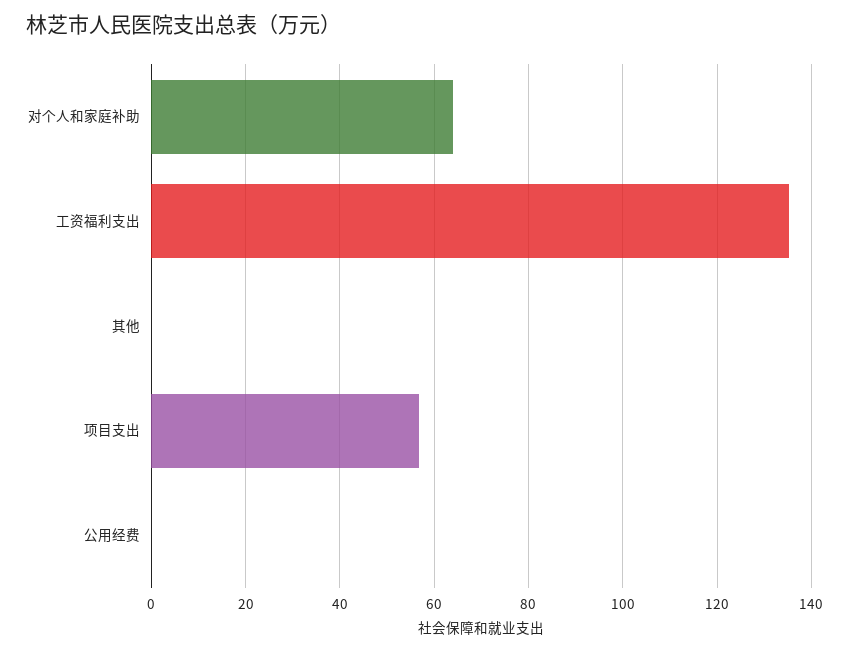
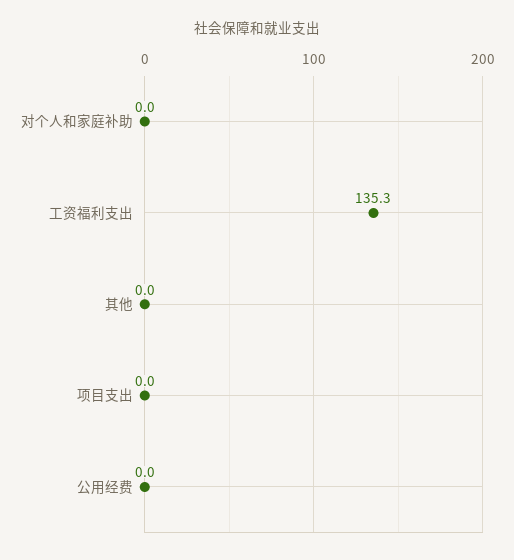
对个人和家庭补助: 64 -> 0
项目支出: 56 -> 0

